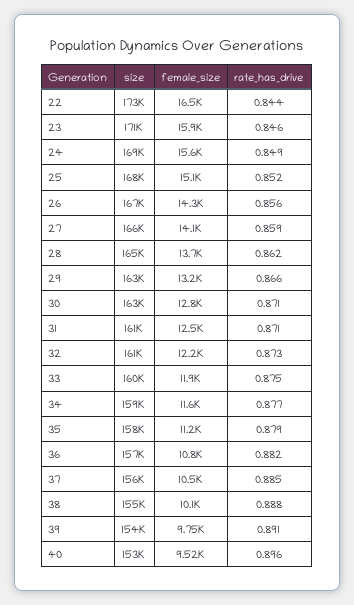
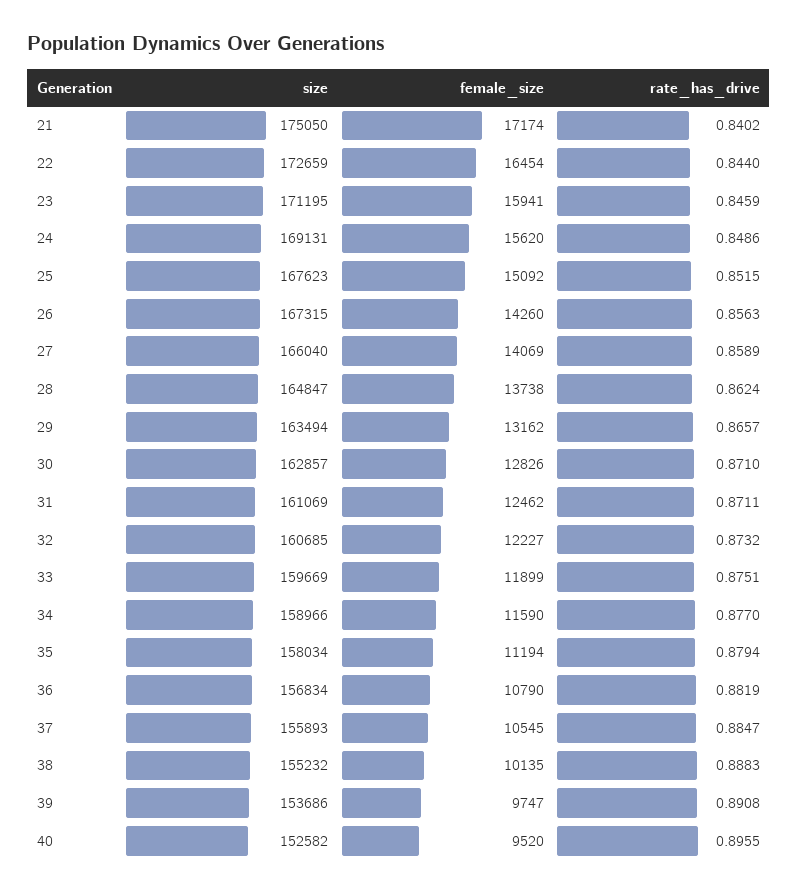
size, 21: none -> 175050
female_size, 21: none -> 17174
rate_has_drive, 21: none -> 0.8402

